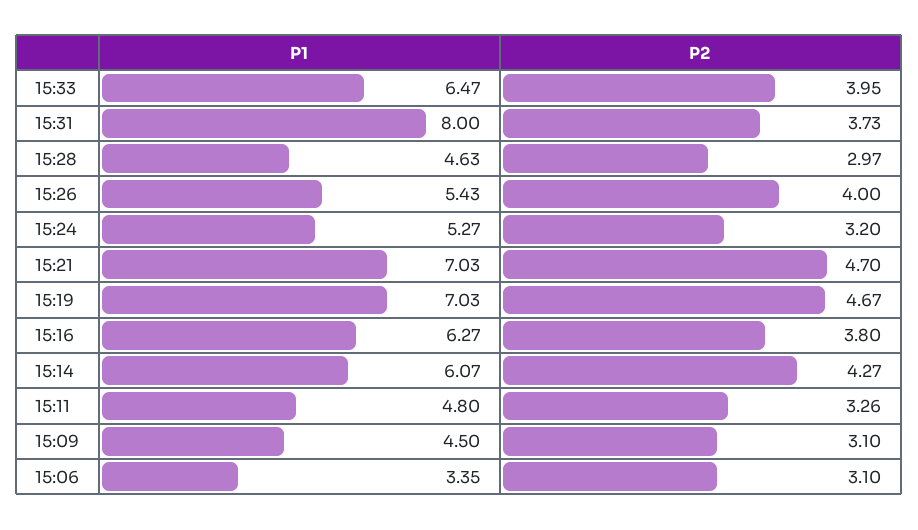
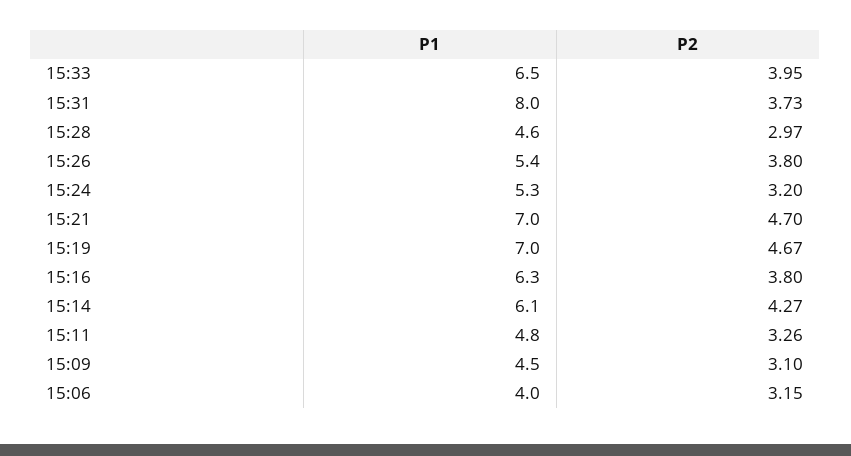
P2, 15:26: 4 -> 3.8
P1, 15:06: 3.35 -> 4
P2, 15:06: 3.1 -> 3.15

